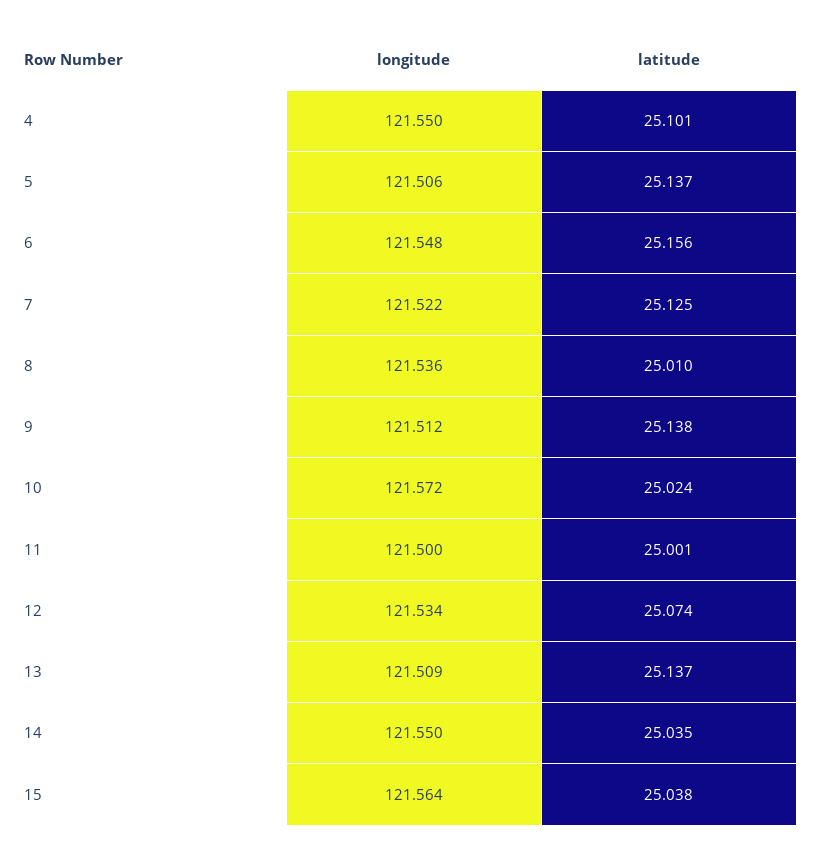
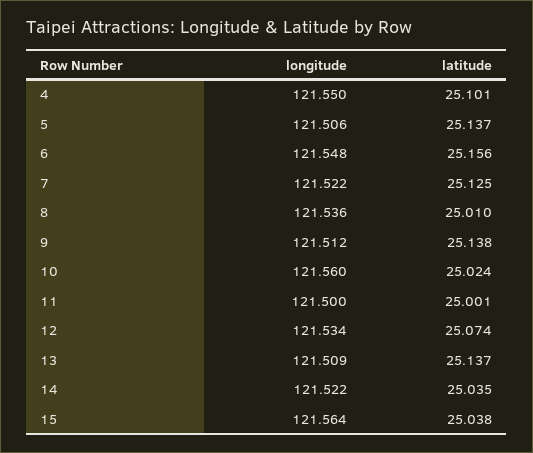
longitude, 10: 121.572 -> 121.56
longitude, 14: 121.55 -> 121.522

